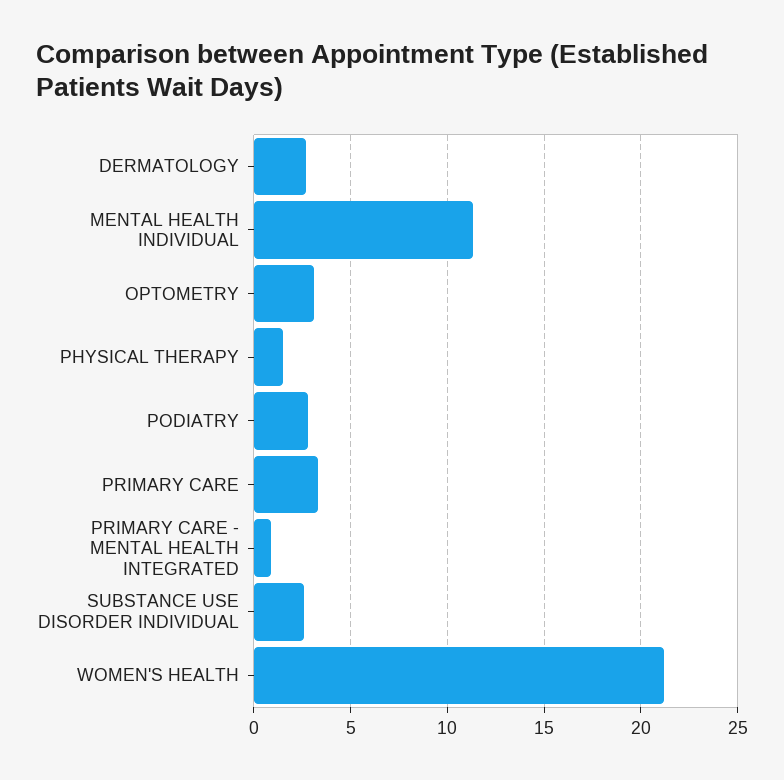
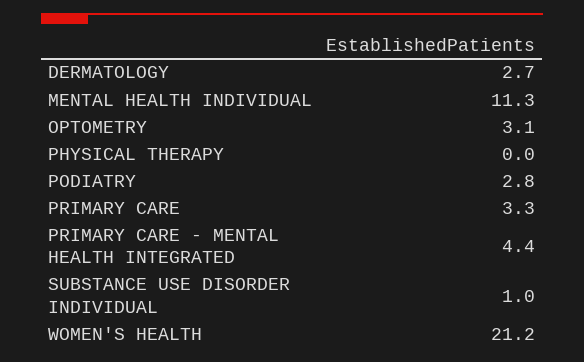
PHYSICAL THERAPY: 1.5 -> 0
PRIMARY CARE - MENTAL HEALTH INTEGRATED: 1 -> 4.4
SUBSTANCE USE DISORDER INDIVIDUAL: 2.5 -> 1

